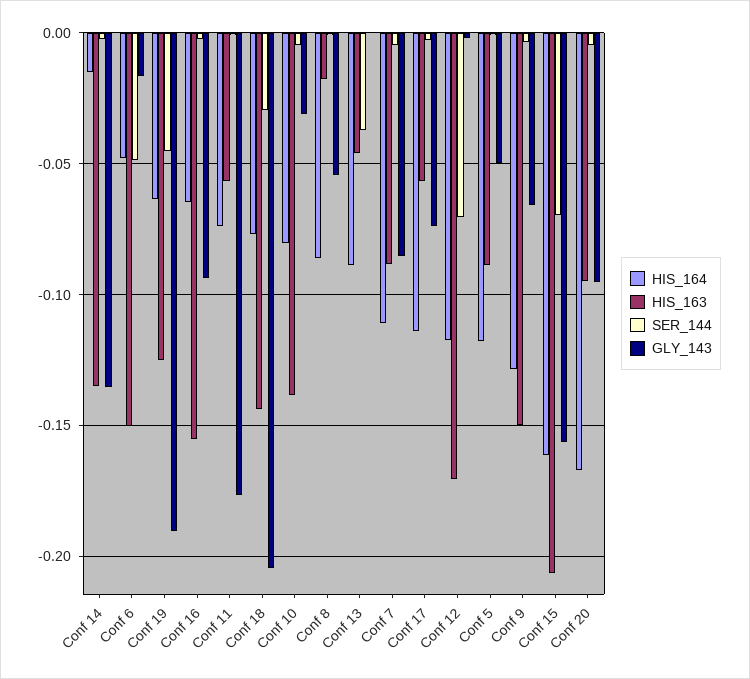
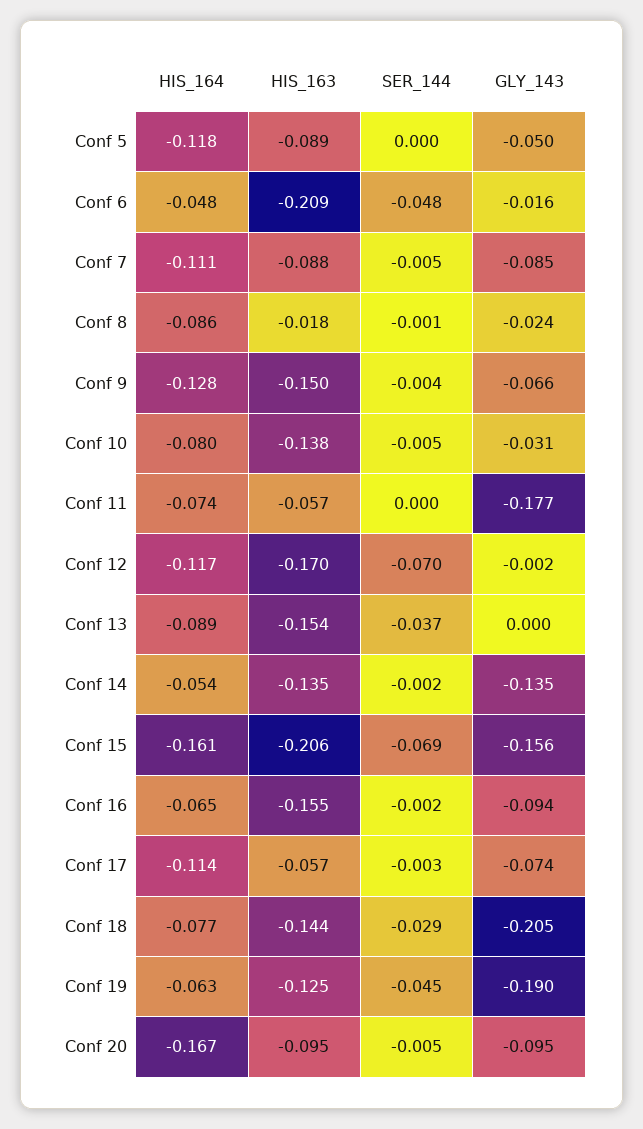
HIS_164, Conf 14: -0.015 -> -0.054
HIS_163, Conf 6: -0.15 -> -0.209
GLY_143, Conf 8: -0.055 -> -0.024
HIS_163, Conf 13: -0.045 -> -0.154

